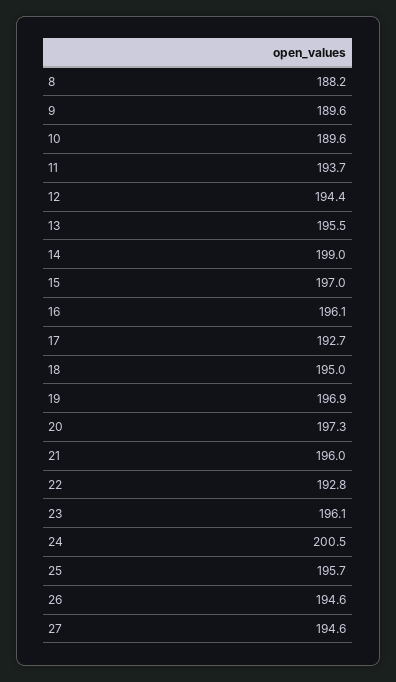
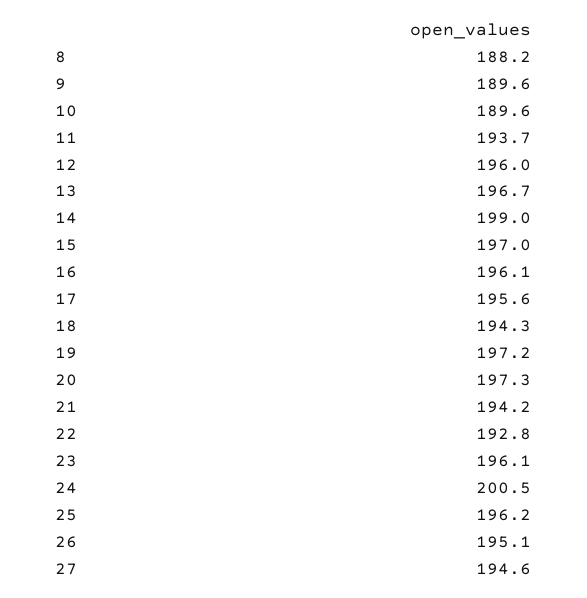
12: 194.4 -> 196
13: 195.5 -> 196.7
17: 192.7 -> 195.6
18: 195 -> 194.3
19: 196.9 -> 197.2
21: 196 -> 194.2
25: 195.7 -> 196.2
26: 194.6 -> 195.1

